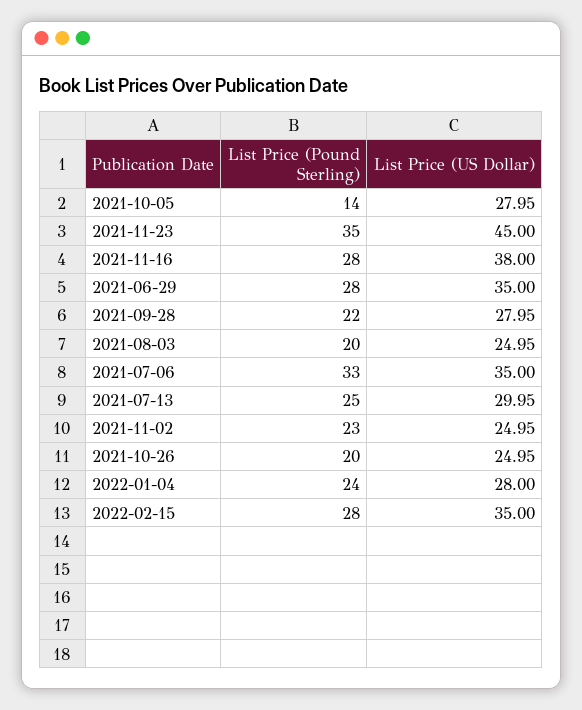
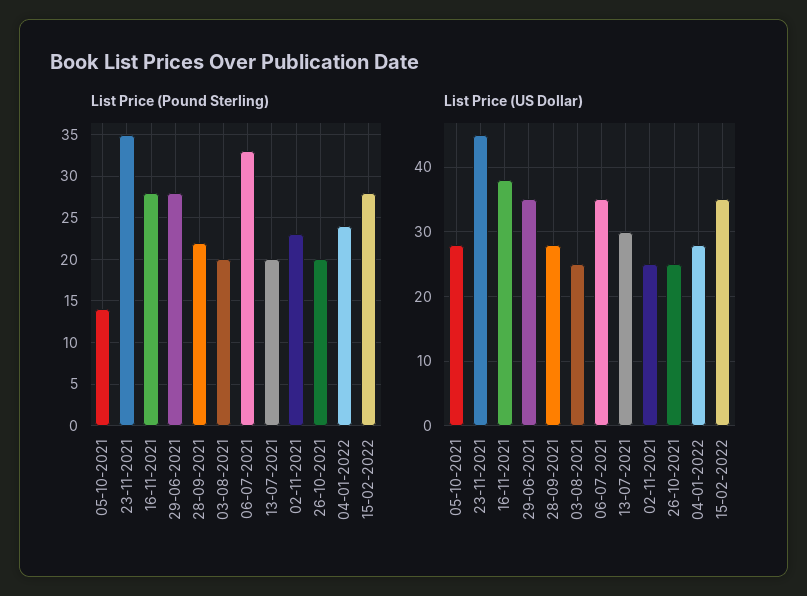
List Price (Pound Sterling), 2021-07-13: 25 -> 20

